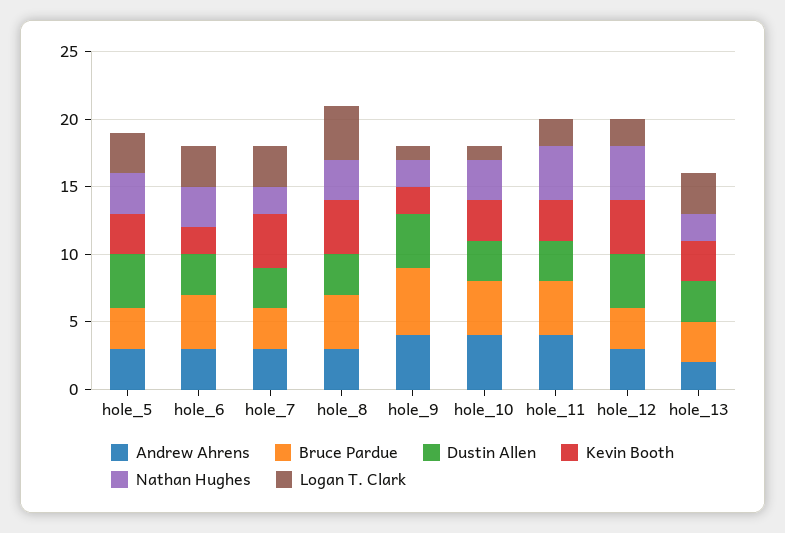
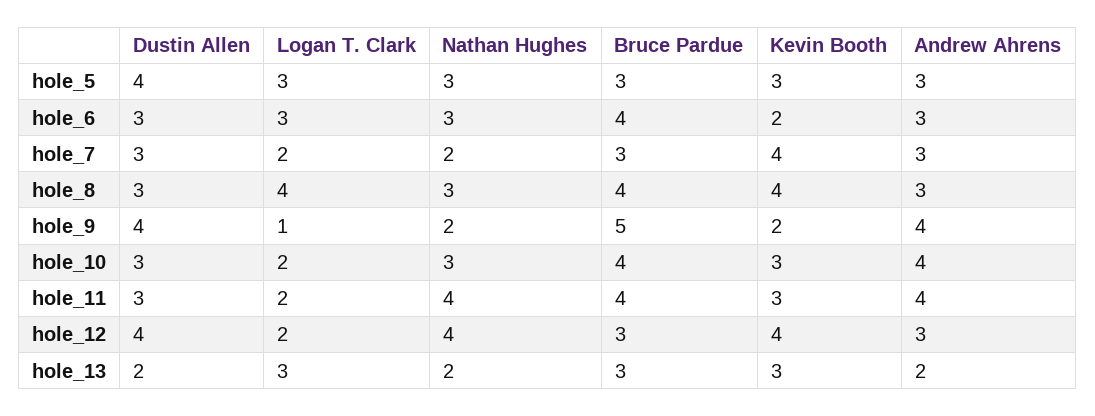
Logan T. Clark, hole_7: 3 -> 2
Logan T. Clark, hole_10: 1 -> 2
Dustin Allen, hole_13: 3 -> 2

